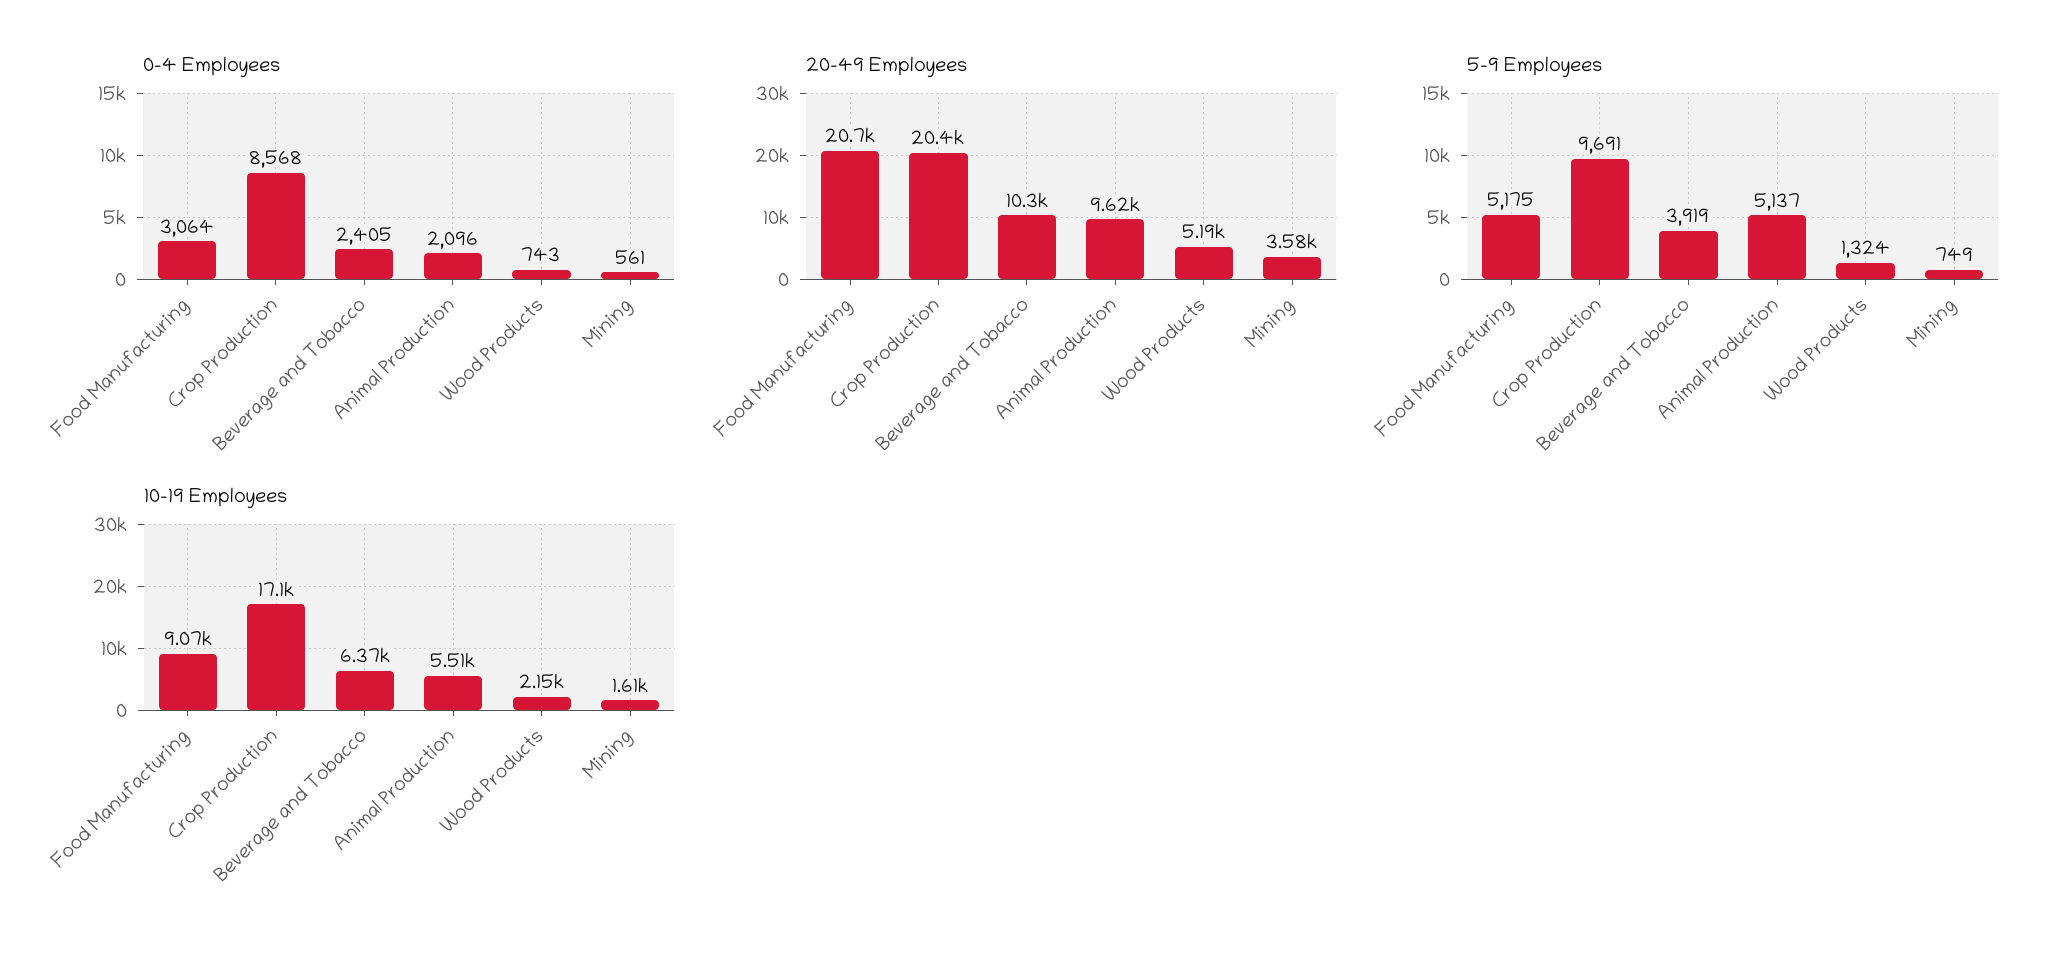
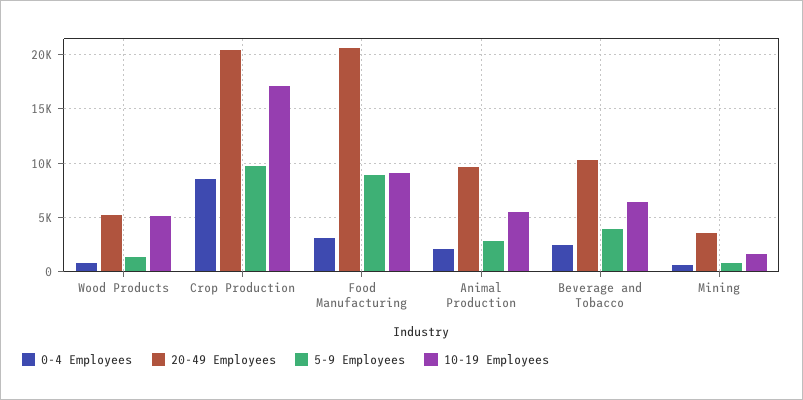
5-9 Employees, Food Manufacturing: 5175 -> 9000
5-9 Employees, Animal Production: 5137 -> 3000
10-19 Employees, Wood Products: 2150 -> 5000

